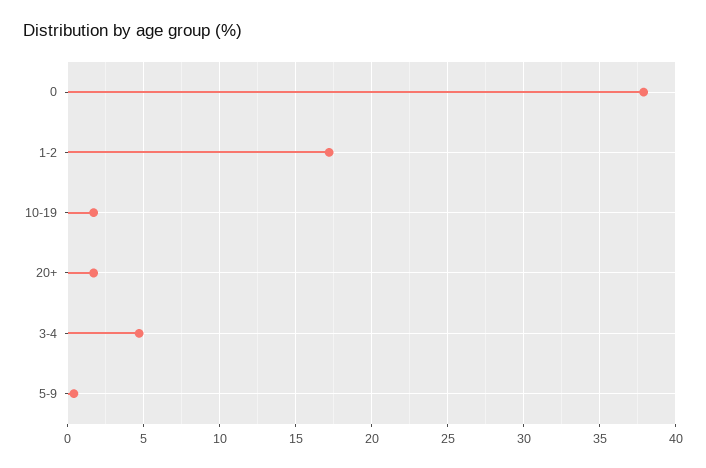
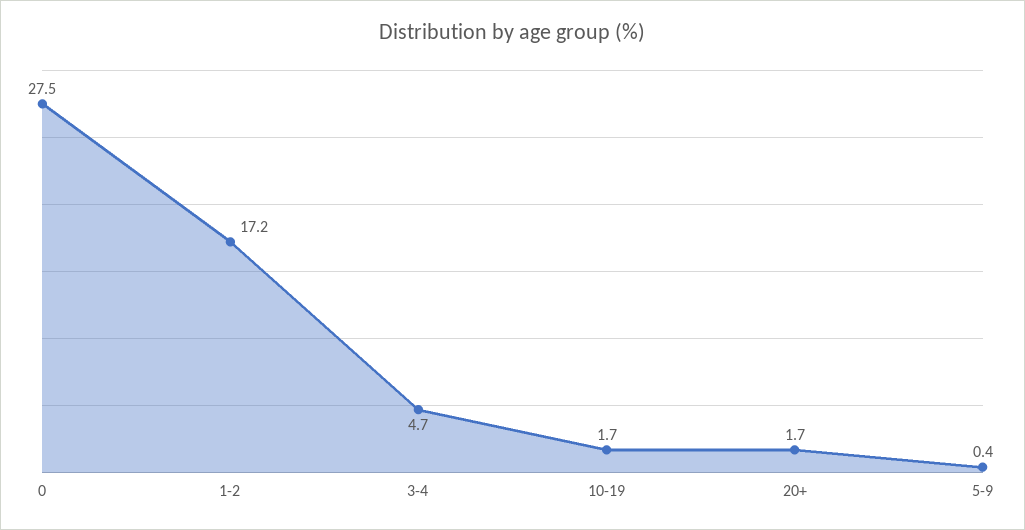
0: 38 -> 27.5

